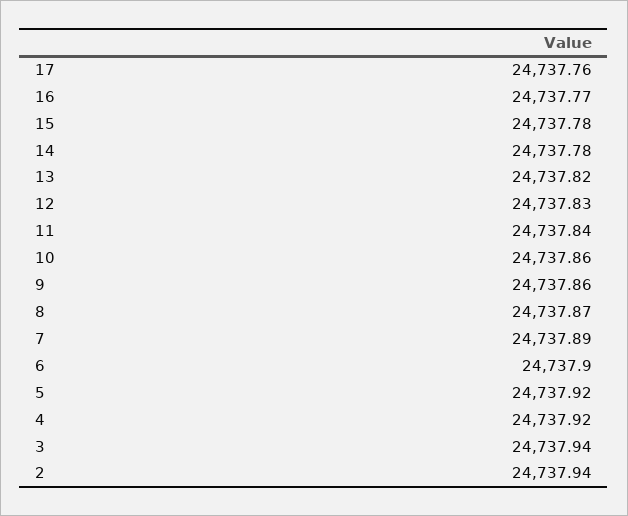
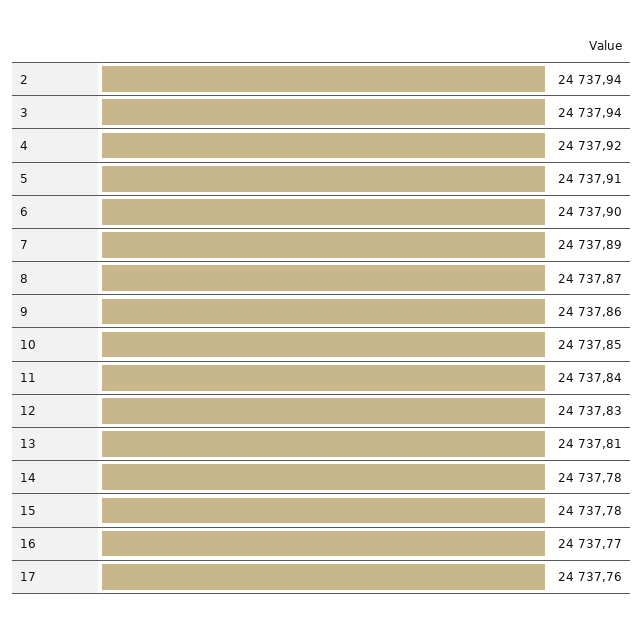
13: 24737.82 -> 24737.81
10: 24737.86 -> 24737.85
5: 24737.92 -> 24737.91

